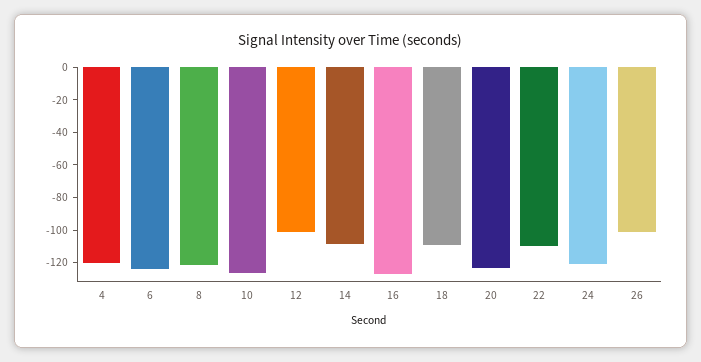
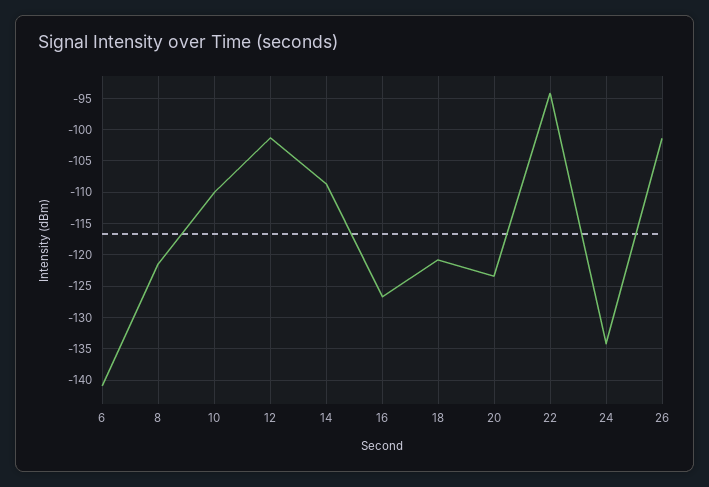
4: -120 -> none
6: -125 -> -141
10: -125 -> -110
18: -110 -> -121
22: -110 -> -94
24: -120 -> -134

